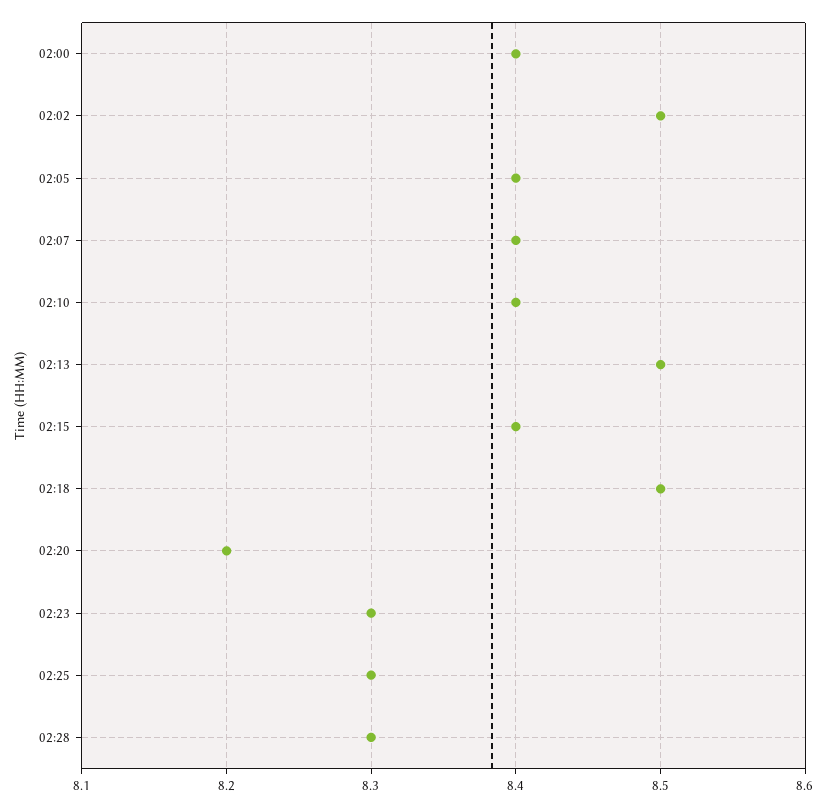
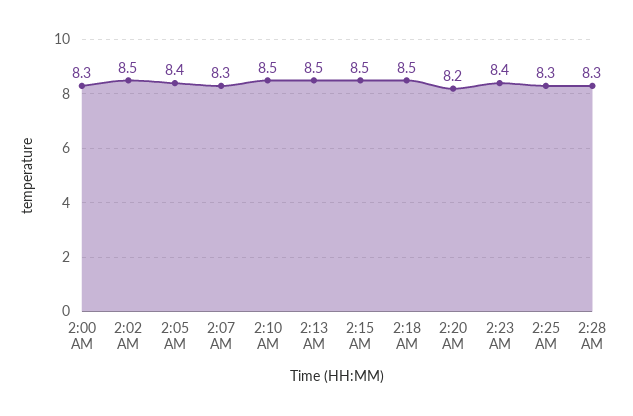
02:00: 8.4 -> 8.3
02:07: 8.4 -> 8.3
02:10: 8.4 -> 8.5
02:15: 8.4 -> 8.5
02:23: 8.3 -> 8.4

